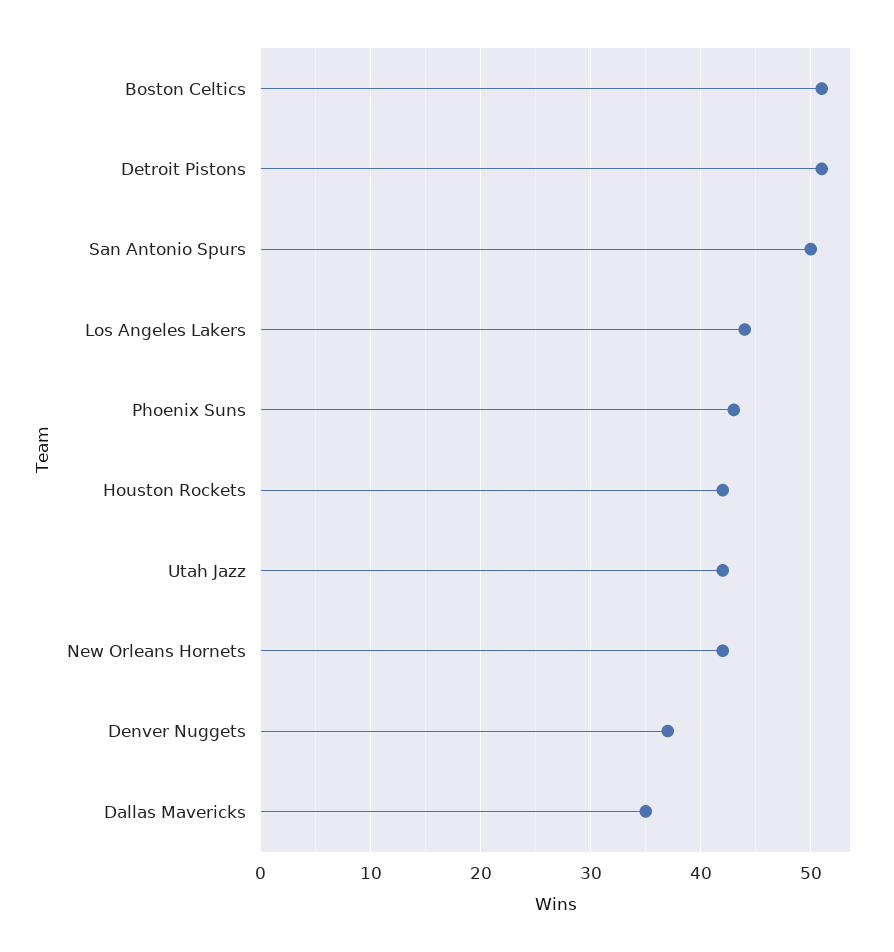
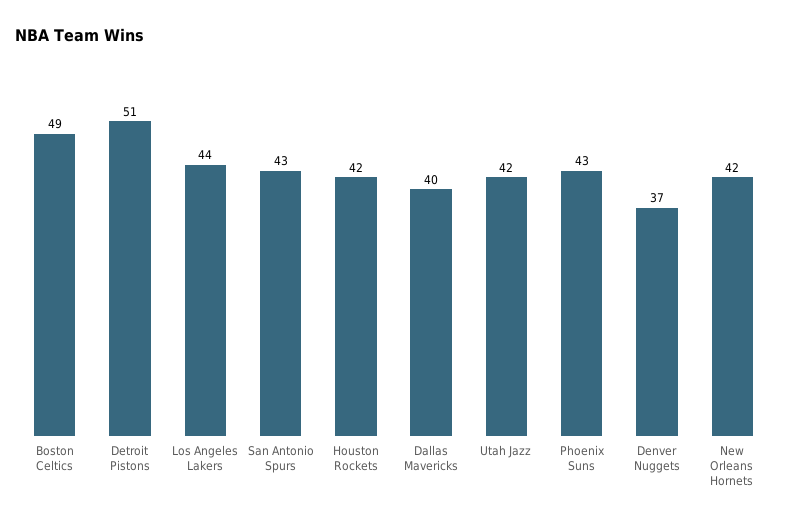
Boston Celtics: 51 -> 49
San Antonio Spurs: 50 -> 43
Dallas Mavericks: 35 -> 40

